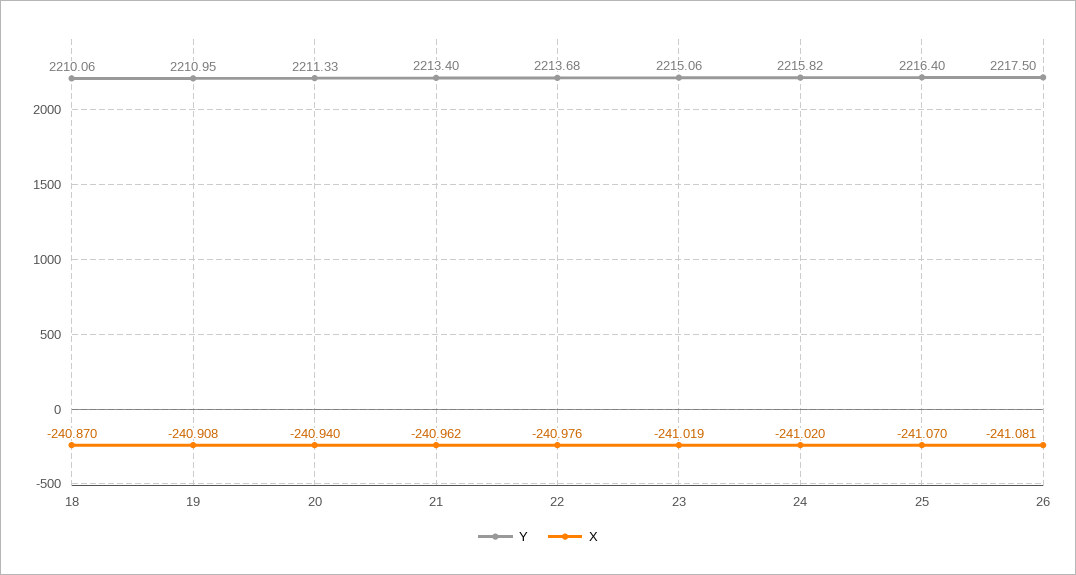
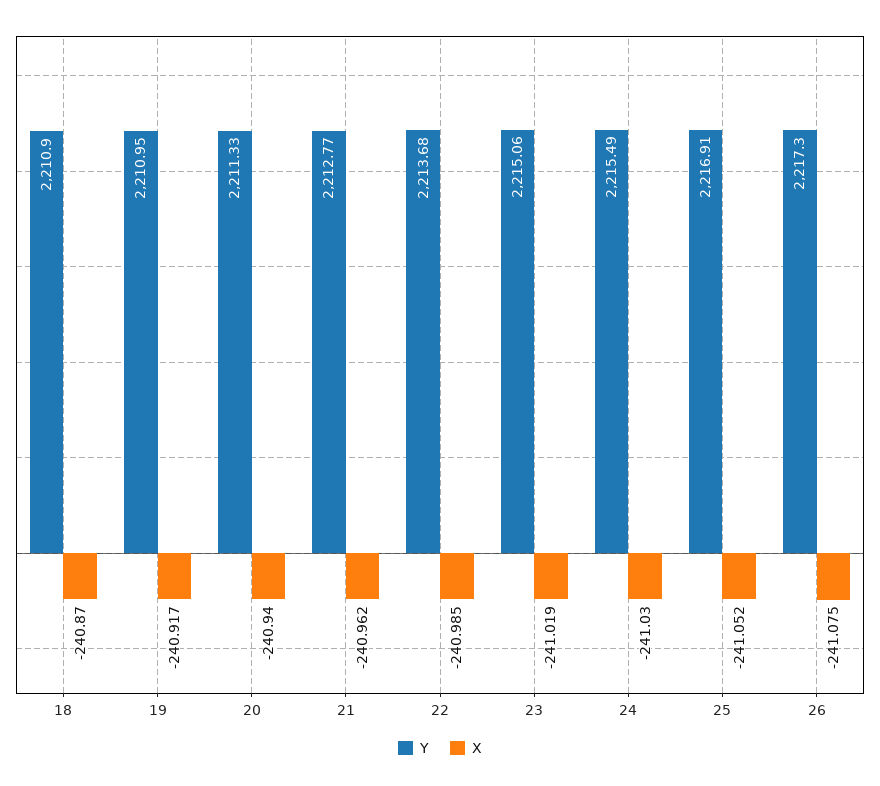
Y, 18: 2210.06 -> 2210.9
X, 19: -240.908 -> -240.917
Y, 21: 2213.4 -> 2212.77
X, 22: -240.976 -> -240.985
Y, 24: 2215.82 -> 2215.49
X, 24: -241.02 -> -241.03
Y, 25: 2216.4 -> 2216.91
X, 25: -241.07 -> -241.052
Y, 26: 2217.5 -> 2217.3
X, 26: -241.081 -> -241.075

